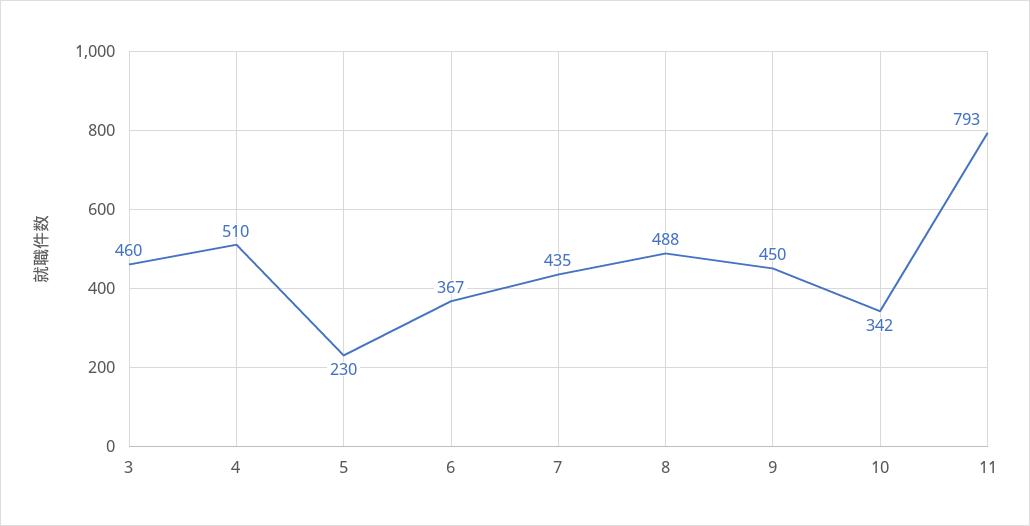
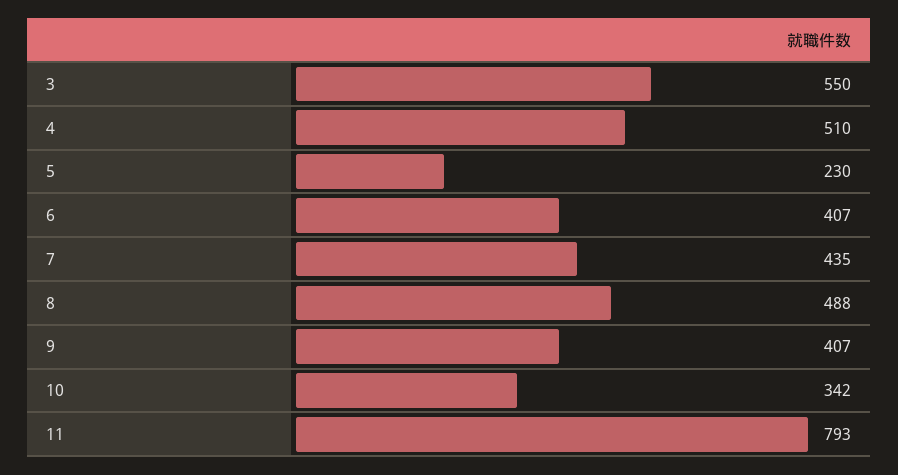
3: 460 -> 550
6: 367 -> 407
9: 450 -> 407

